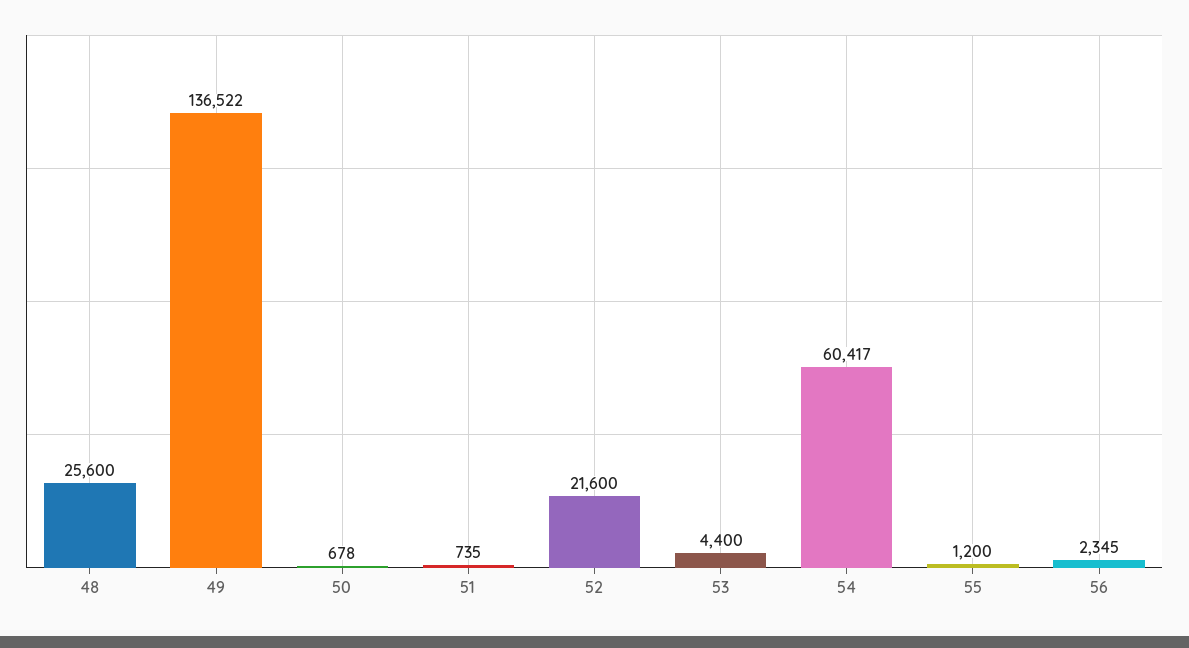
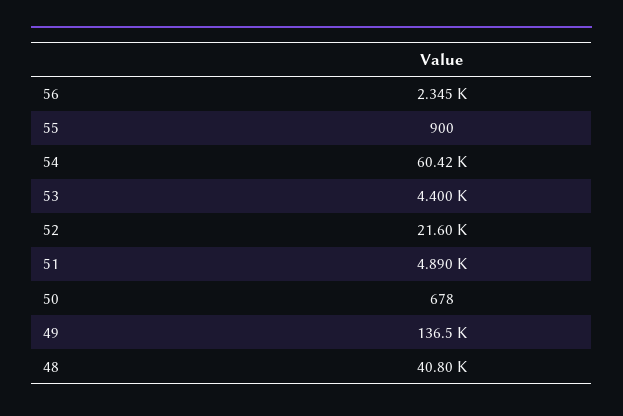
48: 25600 -> 40800
51: 735 -> 4890
55: 1200 -> 900

